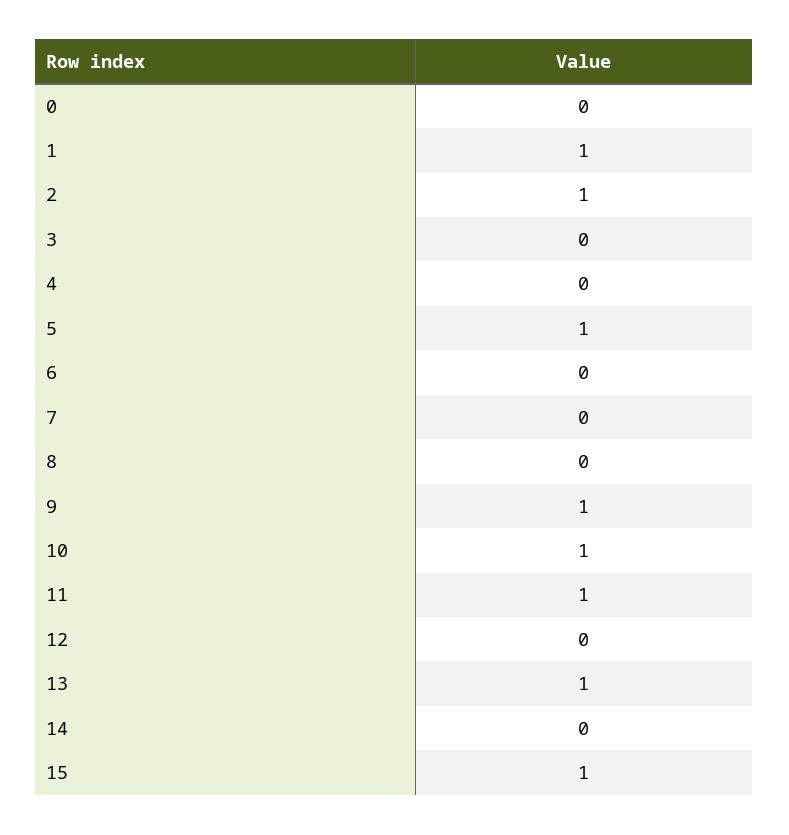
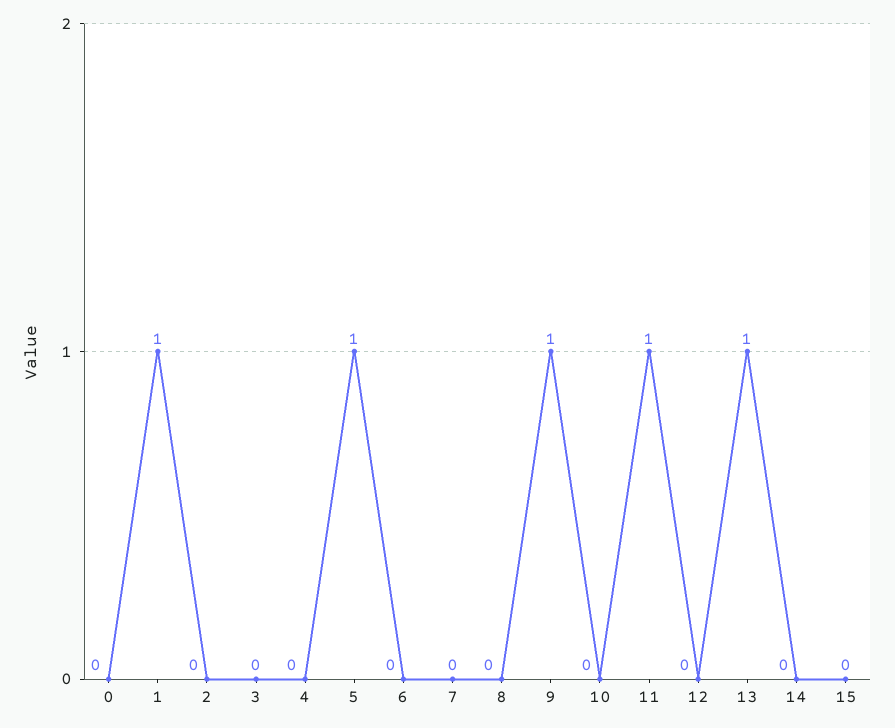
2: 1 -> 0
10: 1 -> 0
15: 1 -> 0

